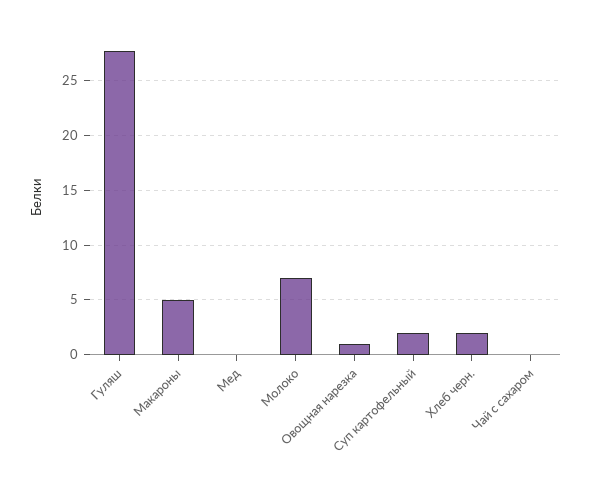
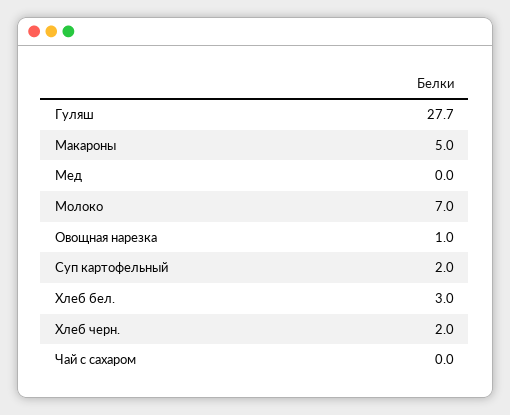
Хлеб бел.: none -> 3

